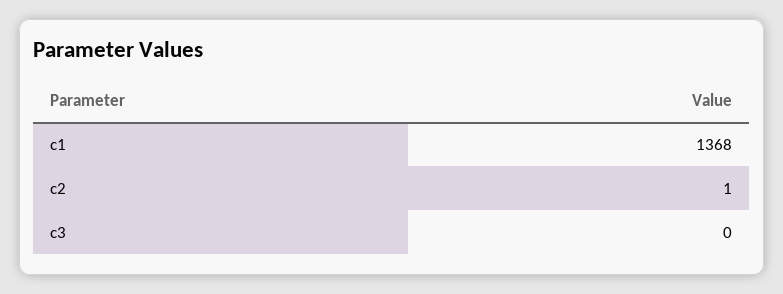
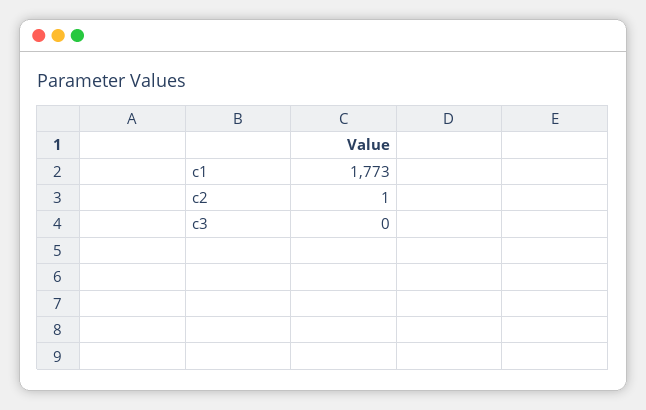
c1: 1368 -> 1773

